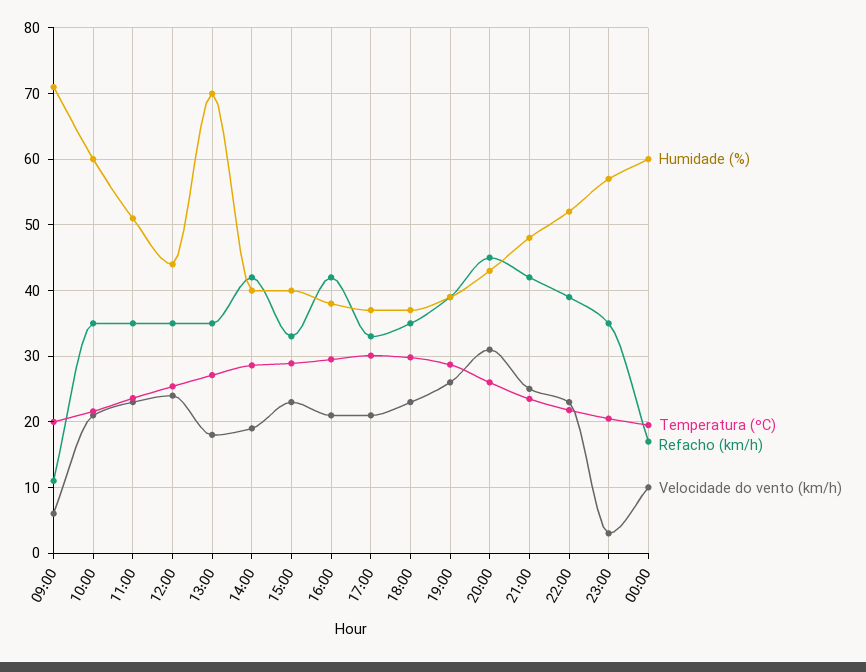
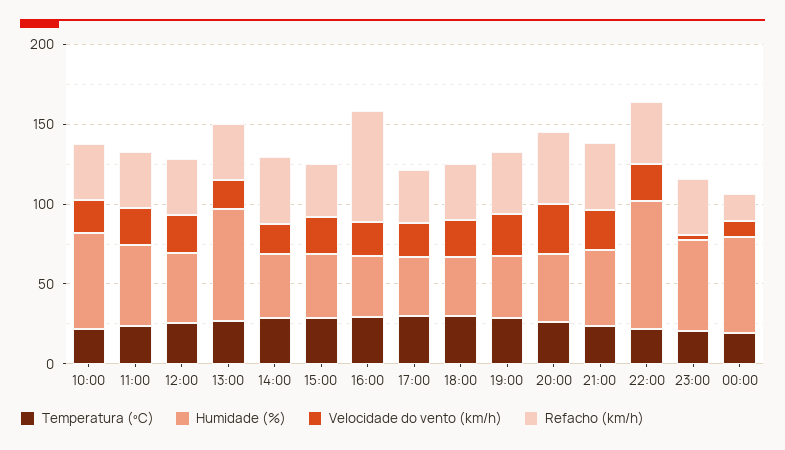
Humidade (%), 09:00: 71 -> none
Temperatura (ºC), 09:00: 20 -> none
Refacho (km/h), 09:00: 11 -> none
Velocidade do vento (km/h), 09:00: 6 -> none
Refacho (km/h), 16:00: 42 -> 70
Humidade (%), 22:00: 52 -> 80

